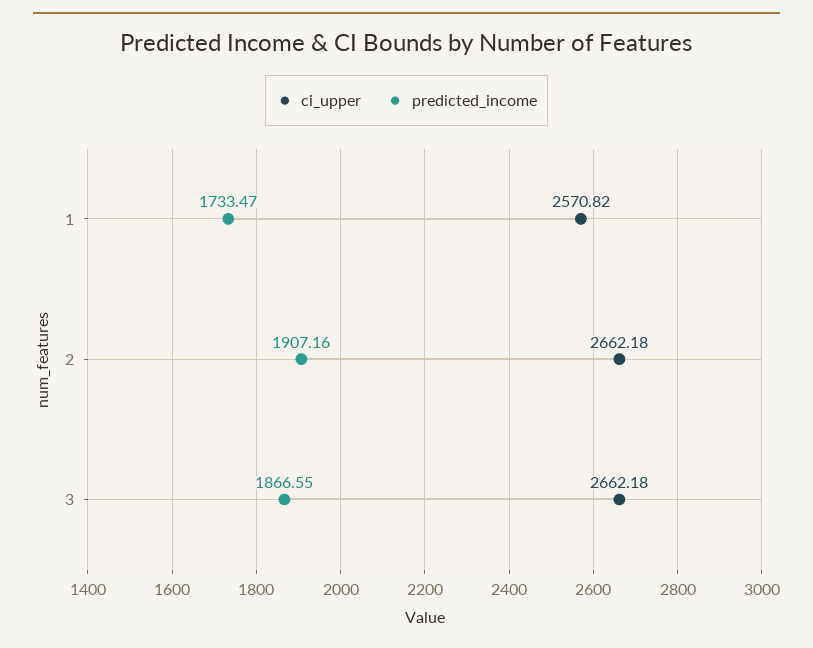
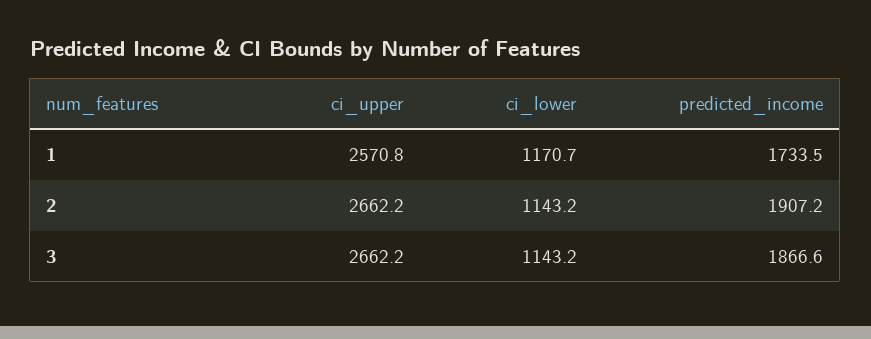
ci_lower, 1: none -> 1170.7
ci_lower, 2: none -> 1143.2
ci_lower, 3: none -> 1143.2

